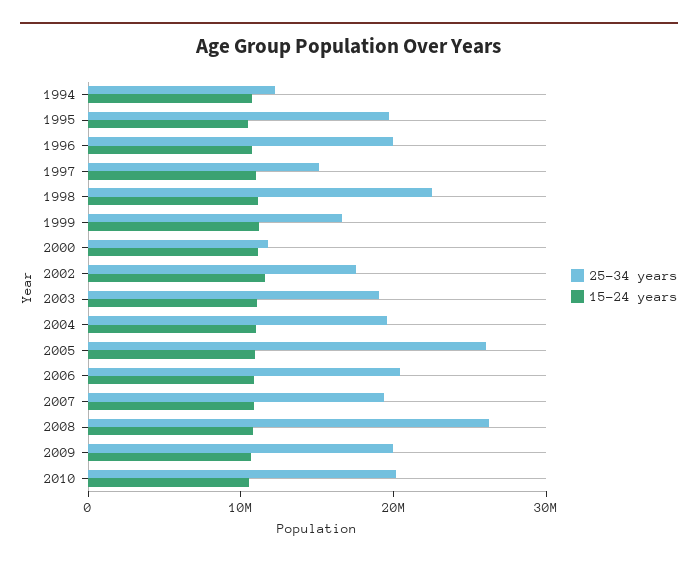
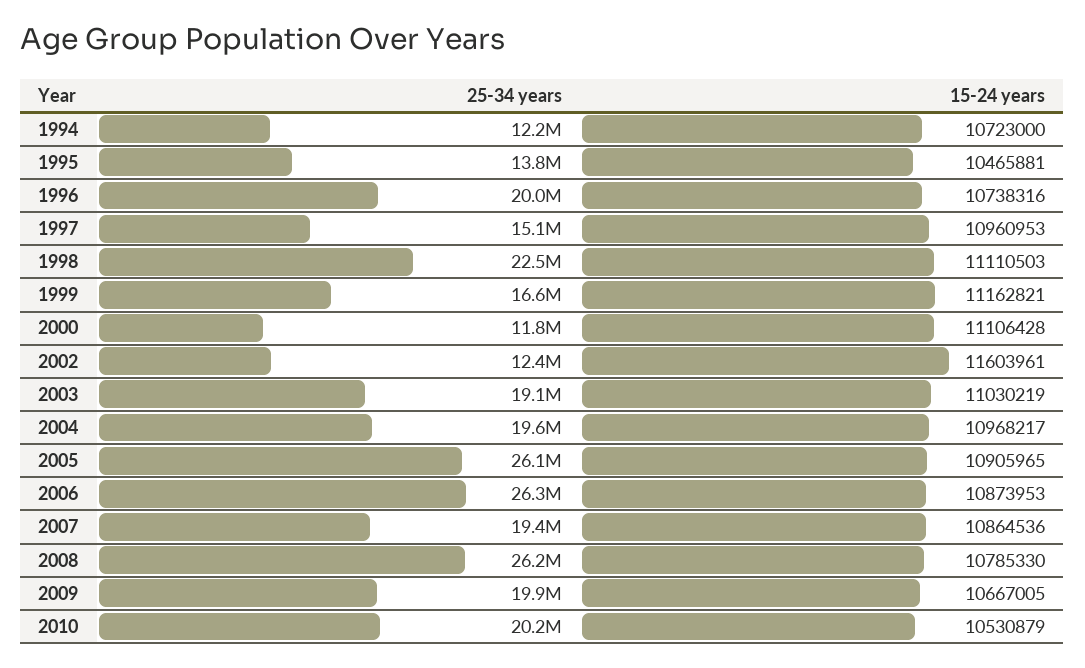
25-34 years, 1995: 20000000 -> 13800000
25-34 years, 2002: 18000000 -> 12400000
25-34 years, 2006: 20000000 -> 26300000

